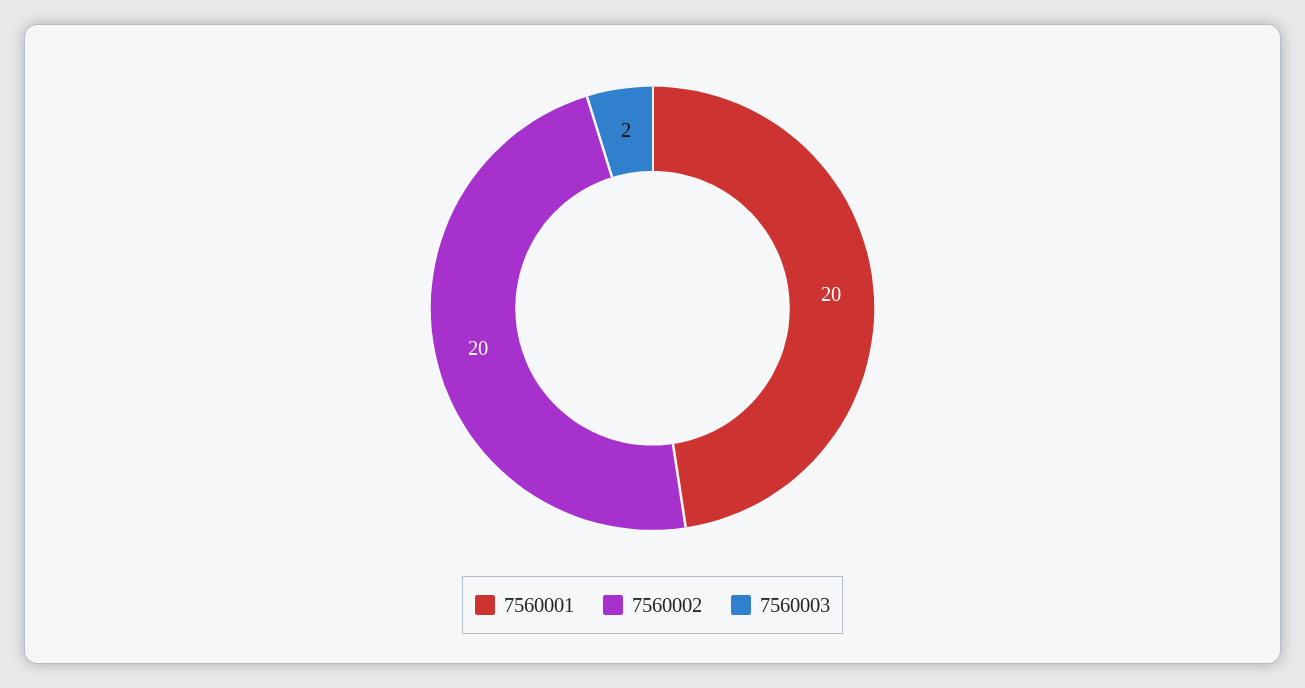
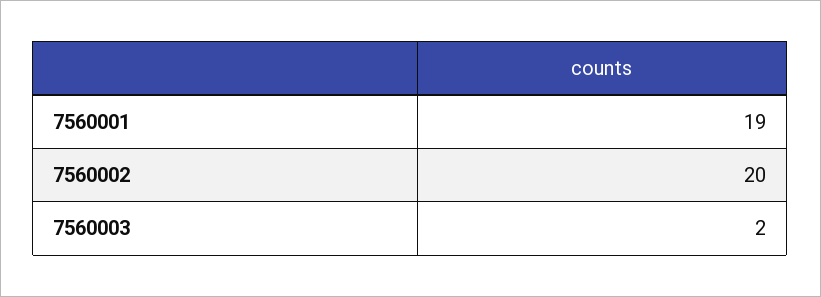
7560001: 20 -> 19

